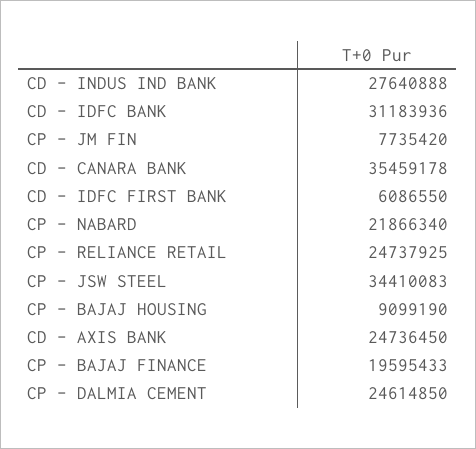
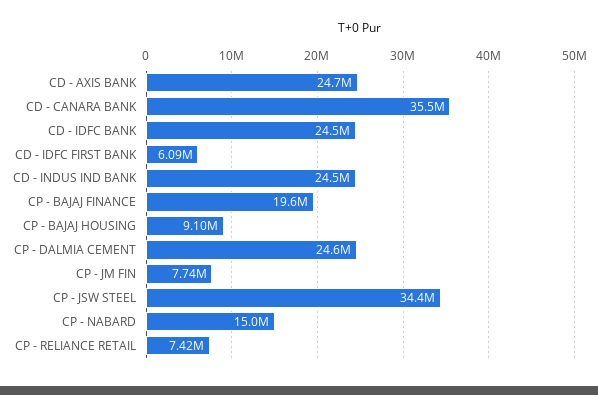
CD - INDUS IND BANK: 27640888 -> 24500000
CD - IDFC BANK: 31183936 -> 24500000
CP - NABARD: 21866340 -> 15000000
CP - RELIANCE RETAIL: 24737925 -> 7420000

